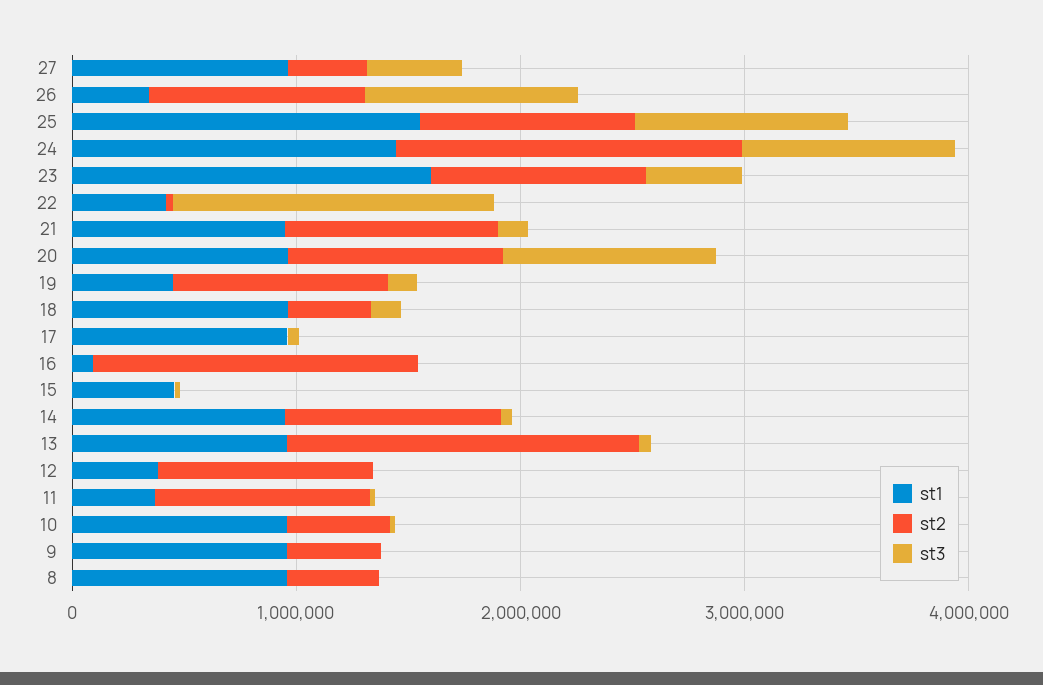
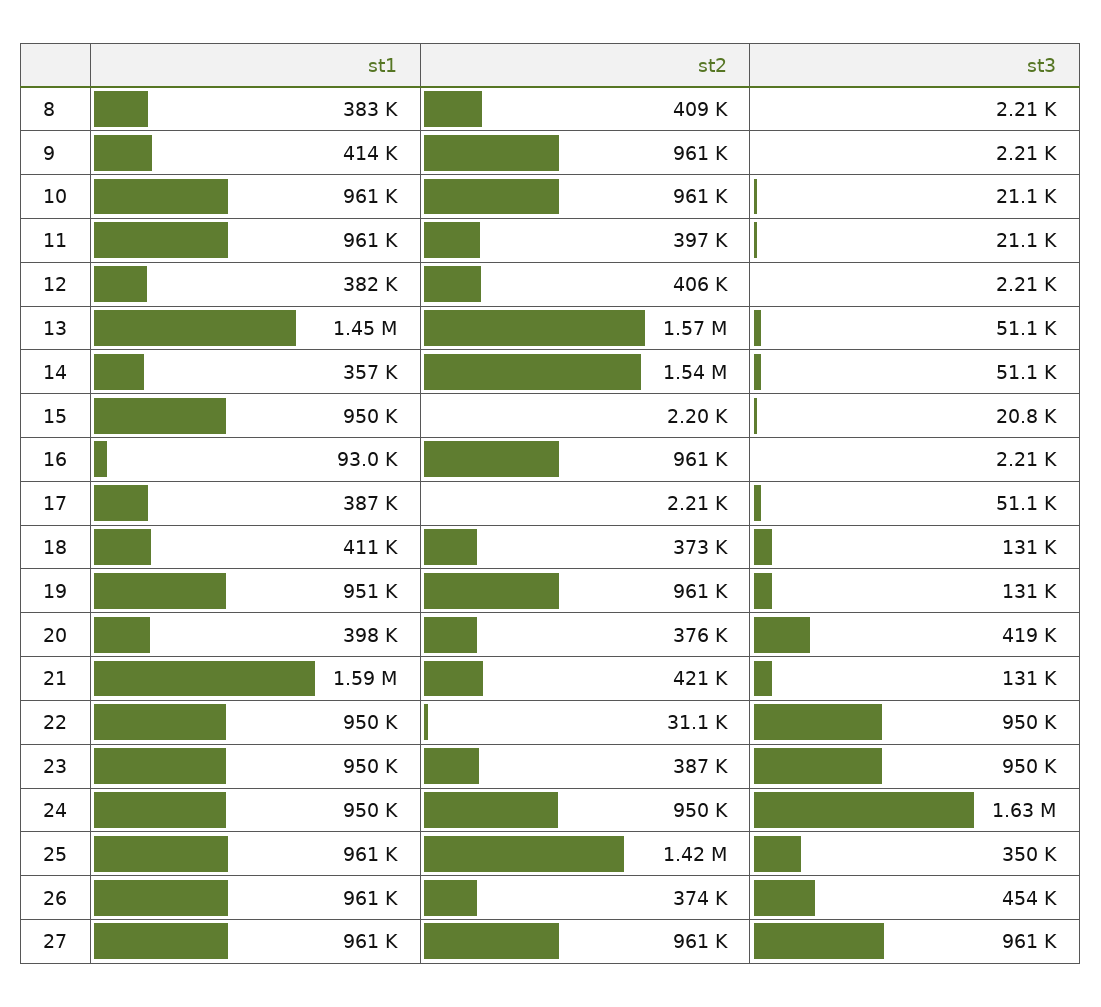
st2, 27: 400000 -> 961000
st3, 27: 400000 -> 961000
st1, 26: 400000 -> 961000
st2, 26: 1000000 -> 374000
st3, 26: 1000000 -> 454000
st1, 25: 1600000 -> 961000
st2, 25: 1000000 -> 1420000
st3, 25: 1000000 -> 350000
st1, 24: 1400000 -> 950000
st2, 24: 1600000 -> 950000
st3, 24: 1000000 -> 1630000
st1, 23: 1600000 -> 950000
st2, 23: 1000000 -> 387000
st3, 23: 400000 -> 950000
st1, 22: 400000 -> 950000
st3, 22: 1400000 -> 950000
st1, 21: 1000000 -> 1590000
st2, 21: 1000000 -> 421000
st1, 20: 1000000 -> 398000
st2, 20: 1000000 -> 376000
st3, 20: 1000000 -> 419000
st1, 19: 400000 -> 951000
st1, 18: 1000000 -> 411000
st1, 17: 1000000 -> 387000
st2, 16: 1400000 -> 961000
st1, 15: 400000 -> 950000
st1, 14: 1000000 -> 357000
st2, 14: 1000000 -> 1540000
st1, 13: 1000000 -> 1450000
st2, 12: 1000000 -> 406000
st1, 11: 400000 -> 961000
st2, 11: 1000000 -> 397000
st2, 10: 400000 -> 961000
st1, 9: 1000000 -> 414000
st2, 9: 400000 -> 961000
st1, 8: 1000000 -> 383000

